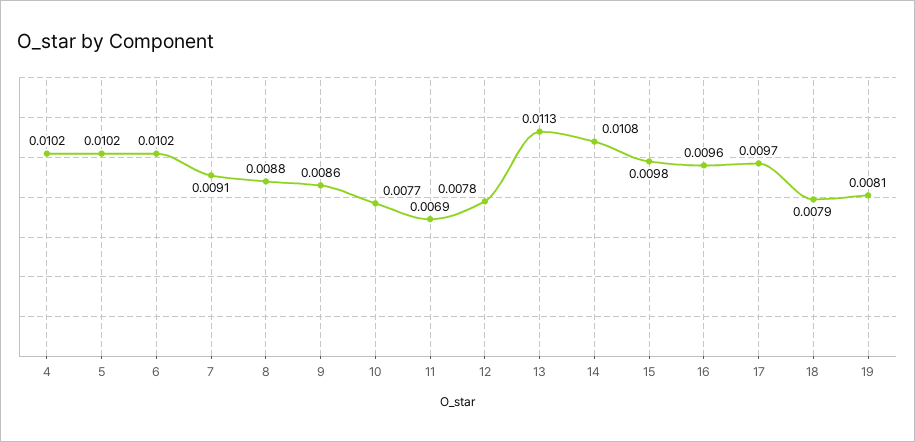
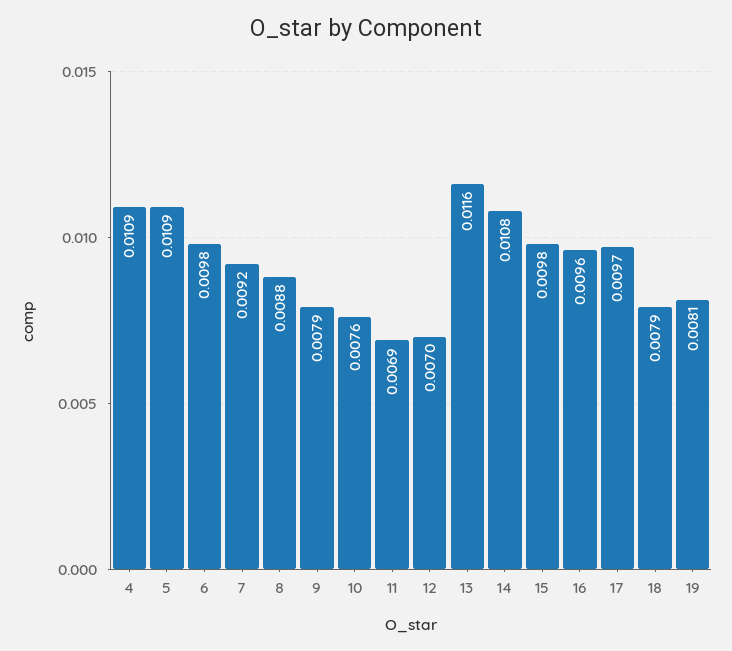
4: 0.0102 -> 0.0109
5: 0.0102 -> 0.0109
6: 0.0102 -> 0.0098
7: 0.0091 -> 0.0092
9: 0.0086 -> 0.0079
10: 0.0077 -> 0.0076
12: 0.0078 -> 0.007
13: 0.0113 -> 0.0116

